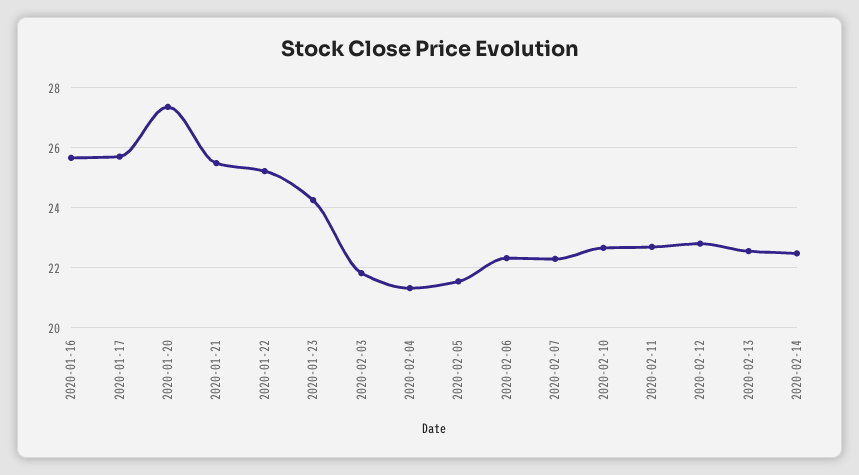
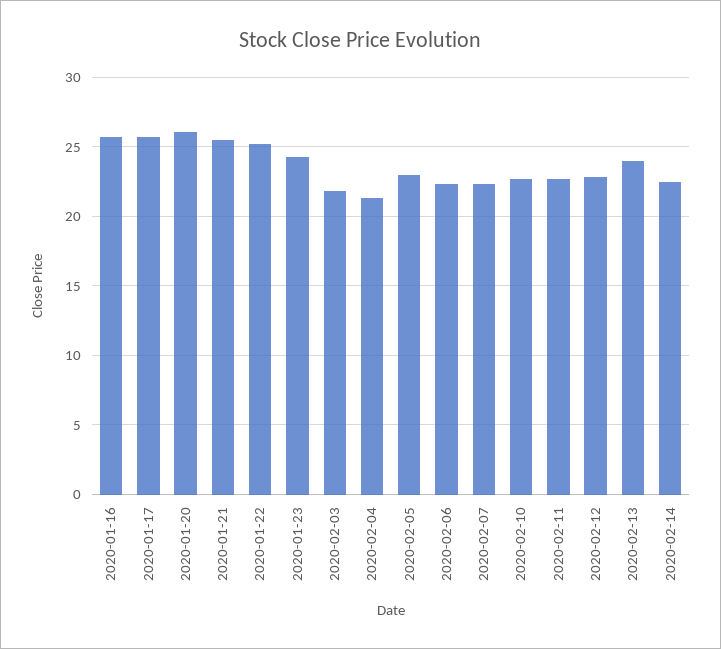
2020-01-20: 27.4 -> 26
2020-02-05: 21.6 -> 23
2020-02-13: 22.6 -> 24

